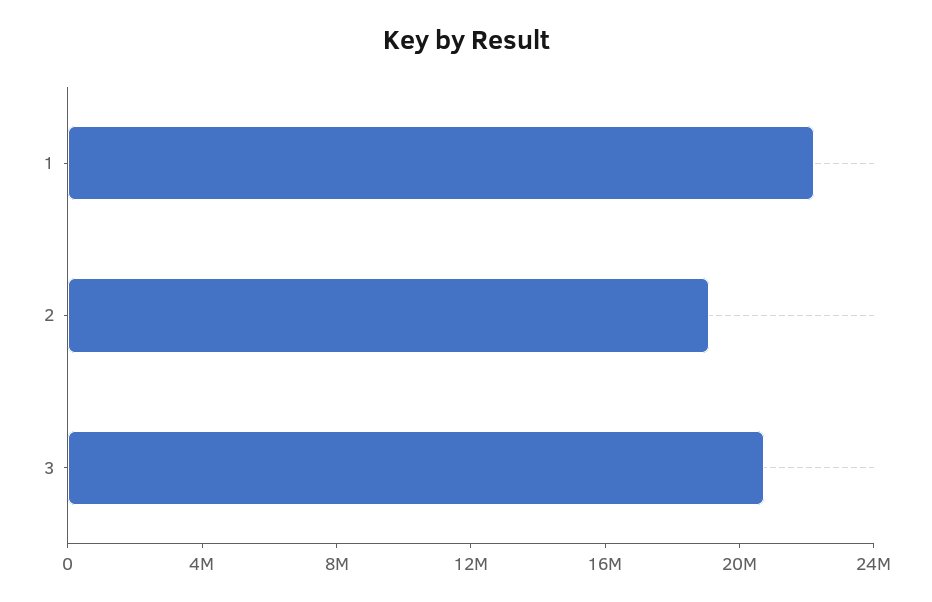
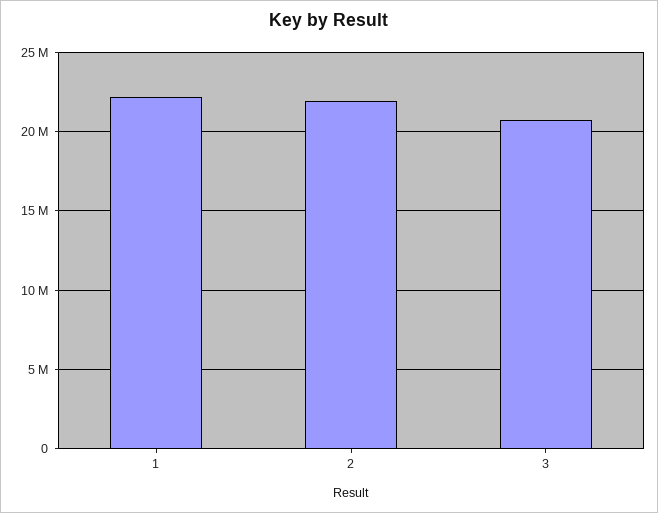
2: 19000000 -> 22000000

